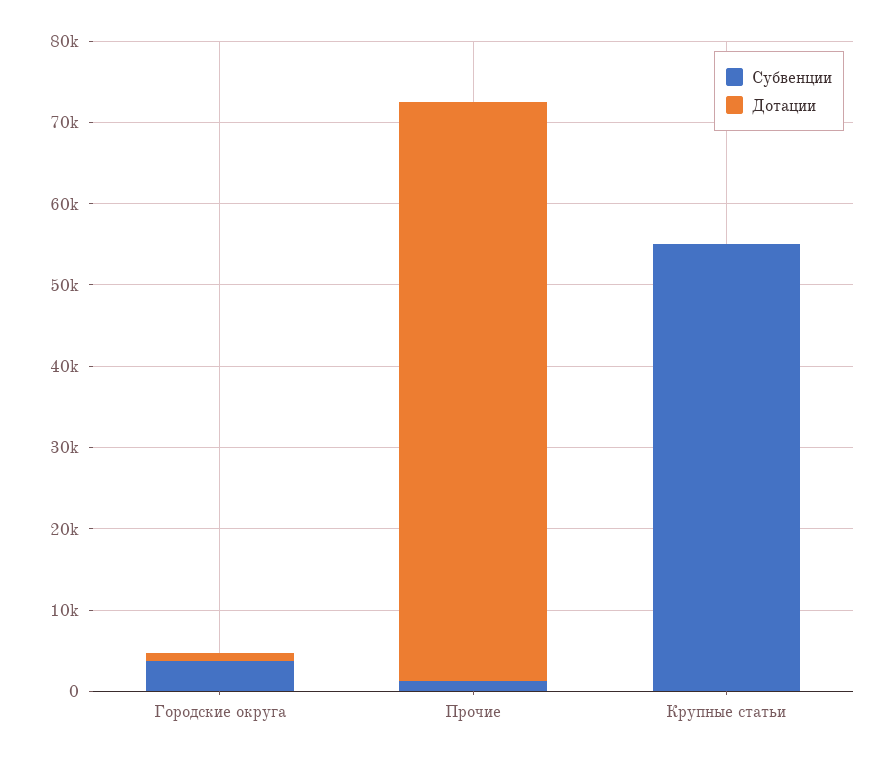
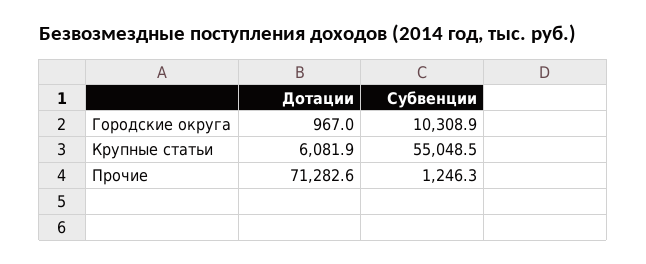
Субвенции, Городские округа: 4000 -> 10308.9
Дотации, Крупные статьи: 0 -> 6081.9

